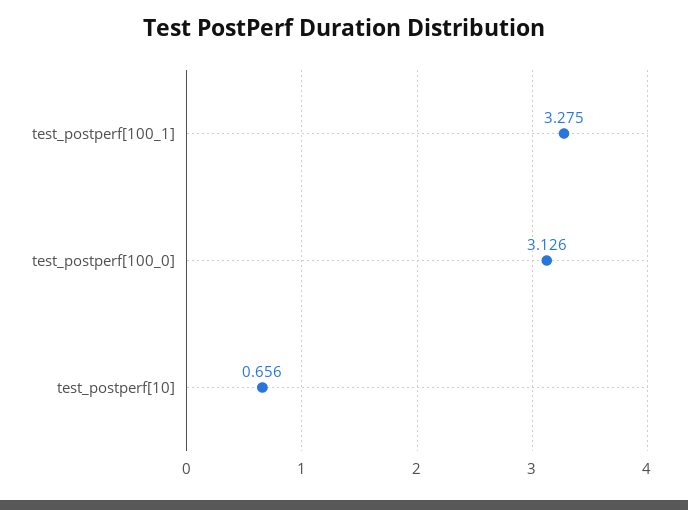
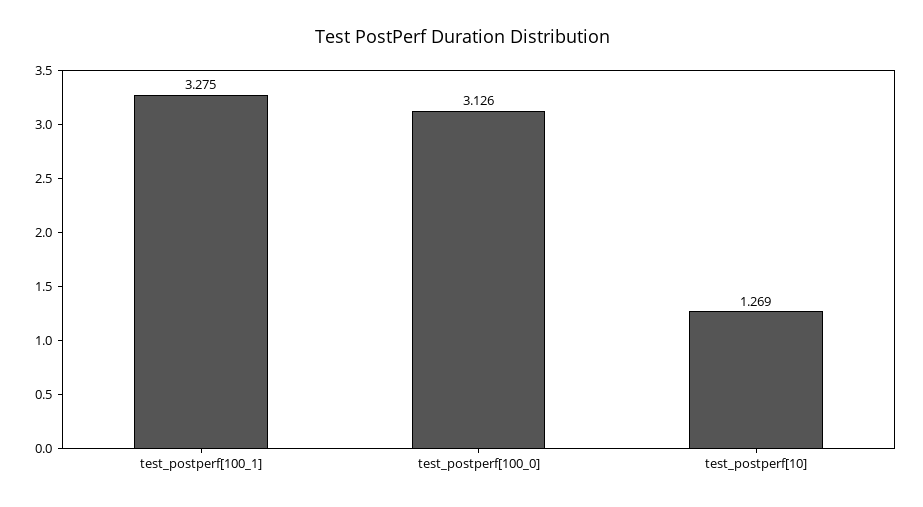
test_postperf[10]: 0.656 -> 1.269

